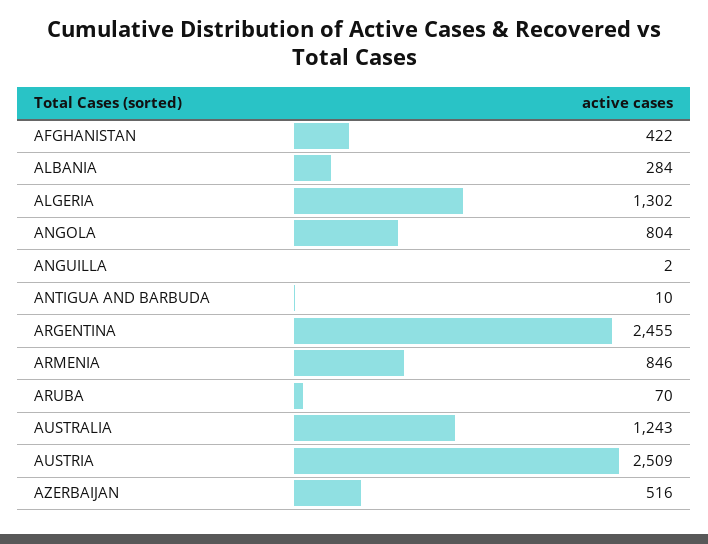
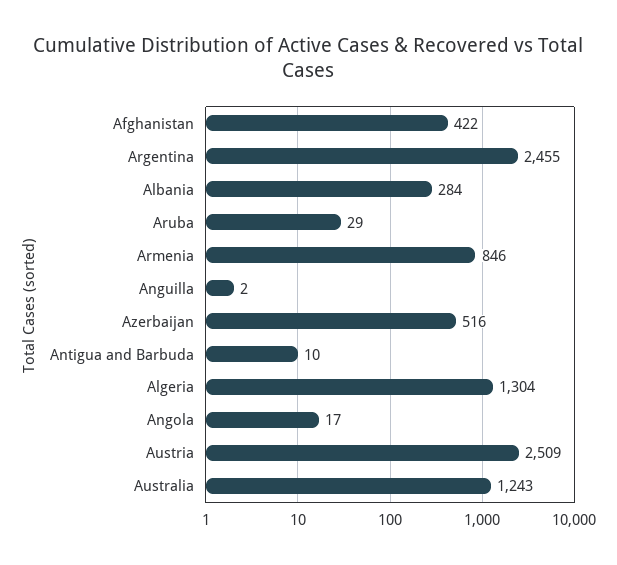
ALGERIA: 1302 -> 1304
ANGOLA: 804 -> 17
ARUBA: 70 -> 29

